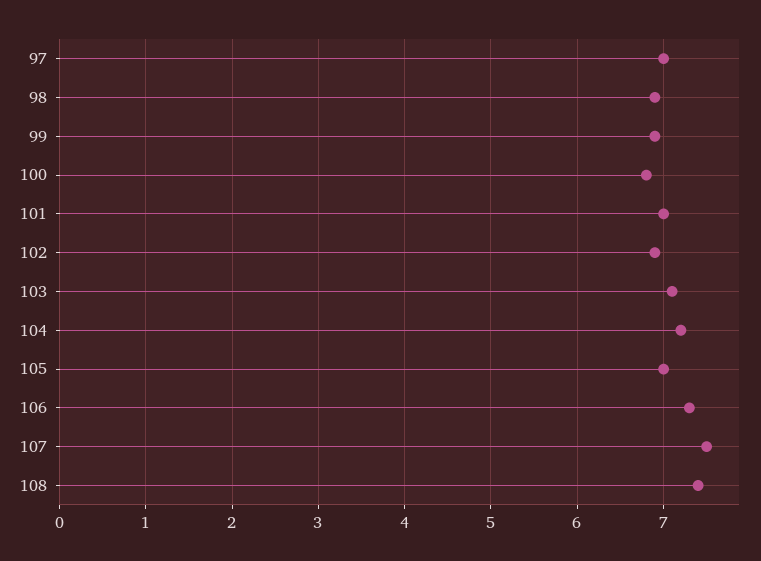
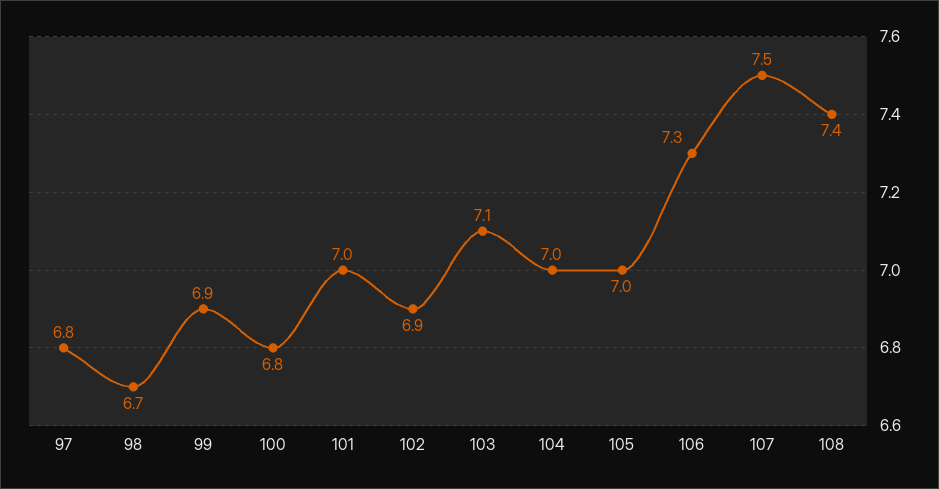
97: 7 -> 6.8
98: 6.9 -> 6.7
104: 7.2 -> 7

